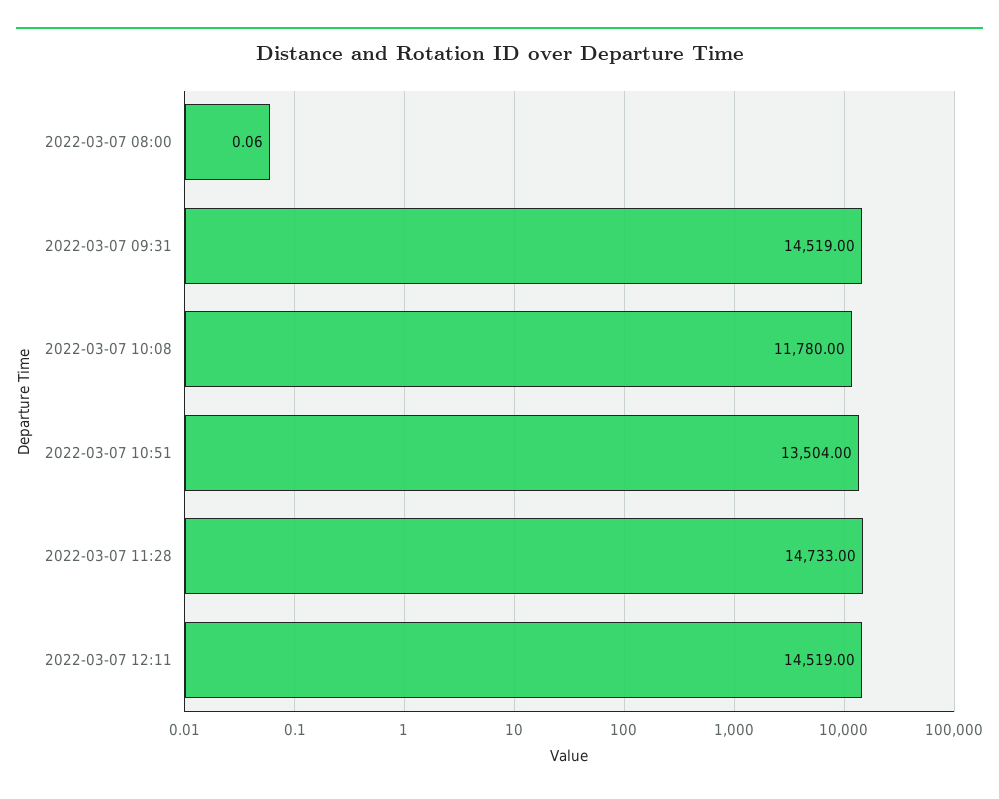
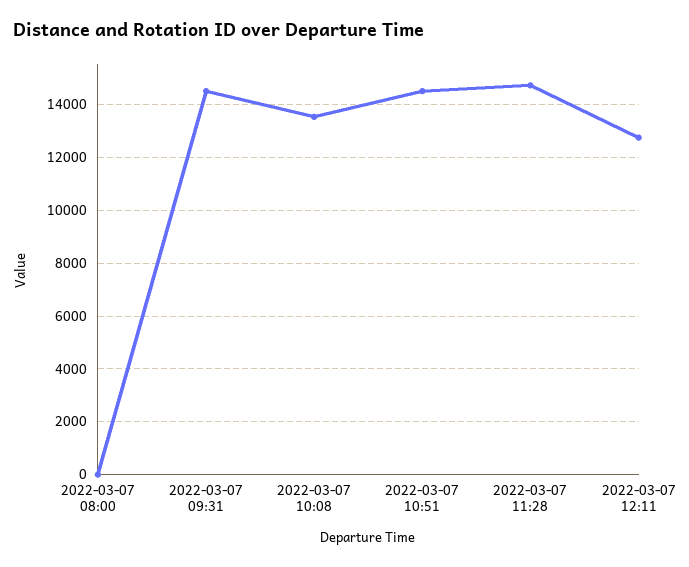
2022-03-07 10:08: 11780 -> 13500
2022-03-07 10:51: 13504 -> 14500
2022-03-07 12:11: 14519 -> 12750

